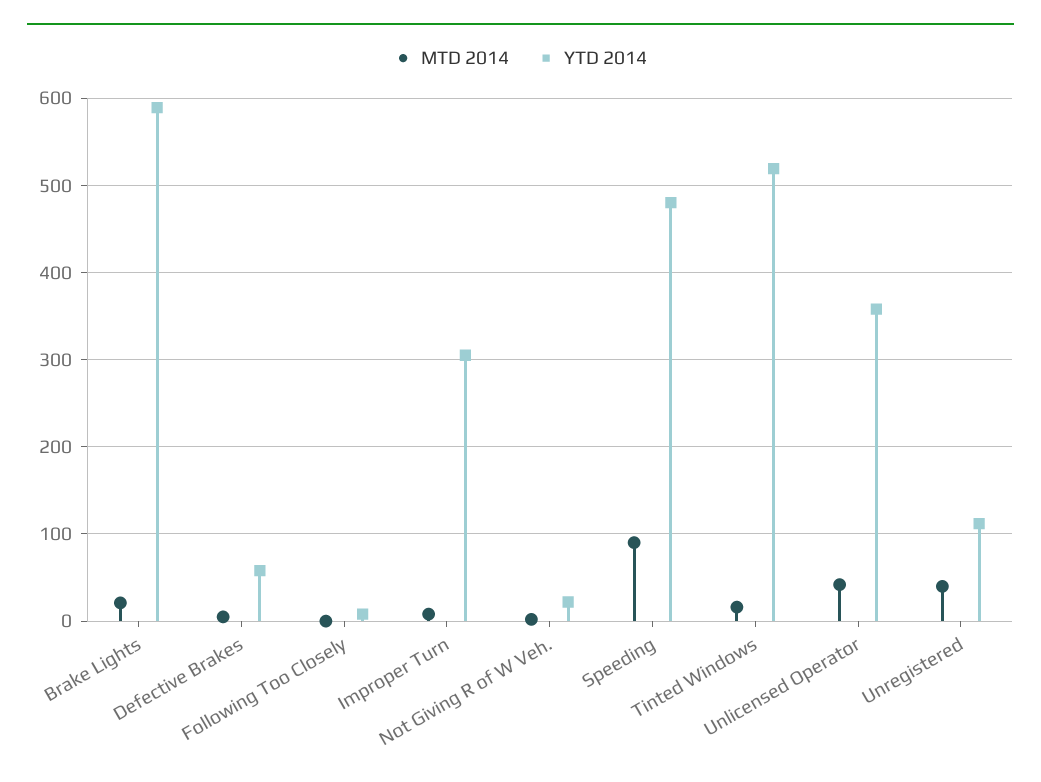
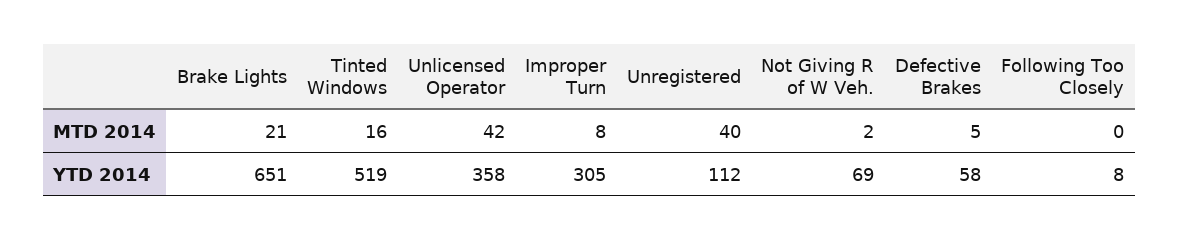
YTD 2014, Brake Lights: 590 -> 651
YTD 2014, Not Giving R of W Veh.: 20 -> 69
MTD 2014, Speeding: 90 -> none
YTD 2014, Speeding: 480 -> none

